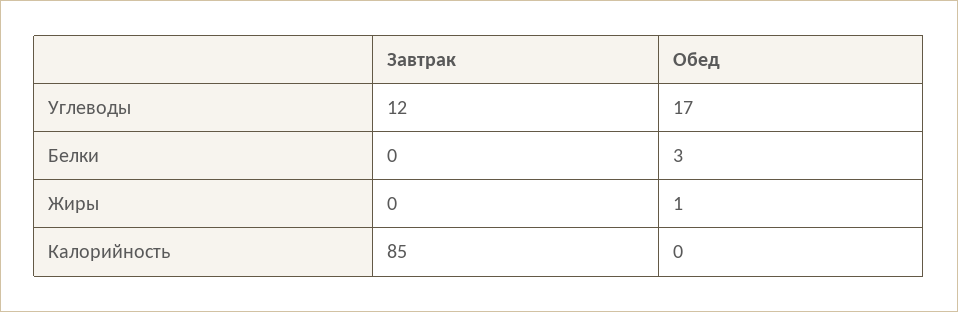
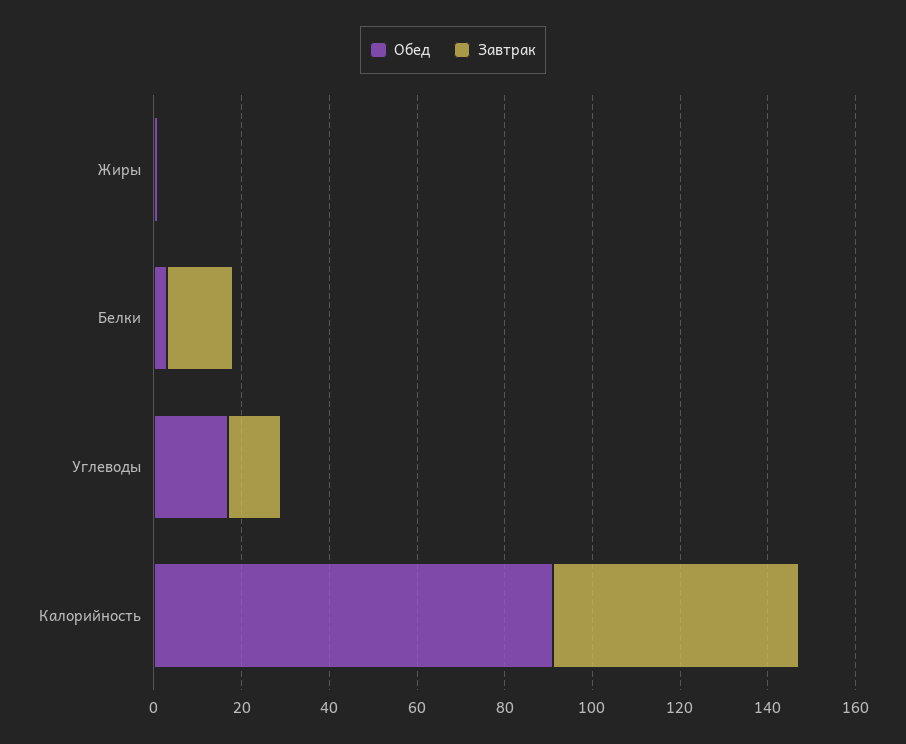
Завтрак, Белки: 0 -> 15
Завтрак, Калорийность: 85 -> 55
Обед, Калорийность: 0 -> 90

